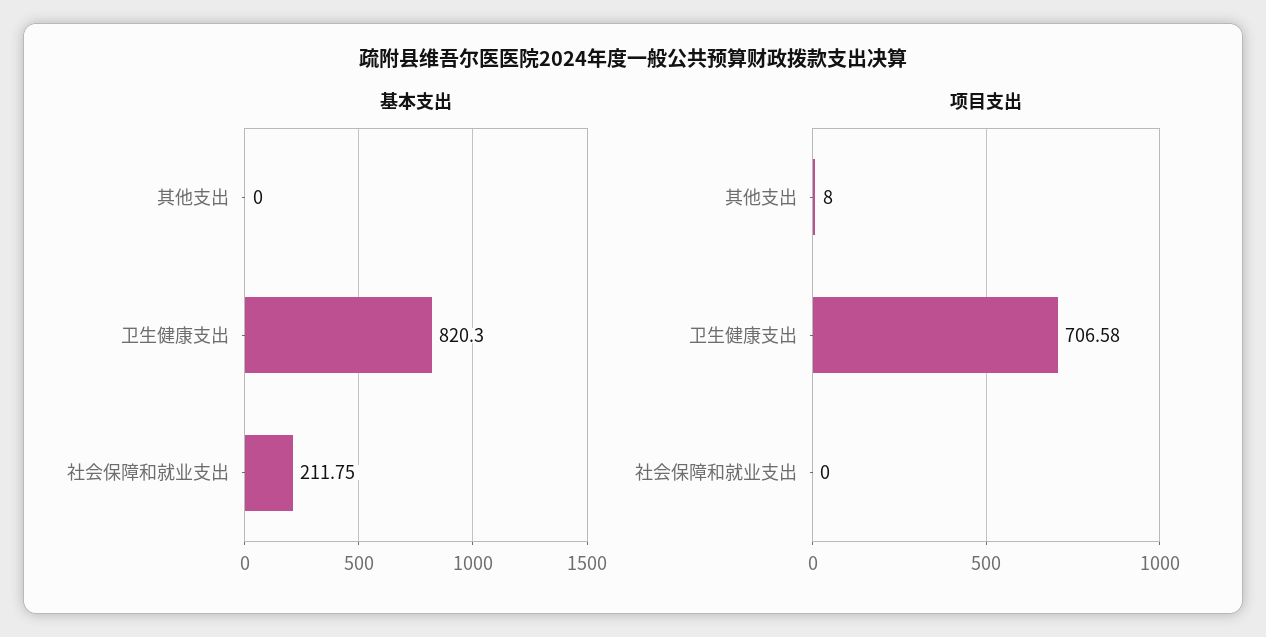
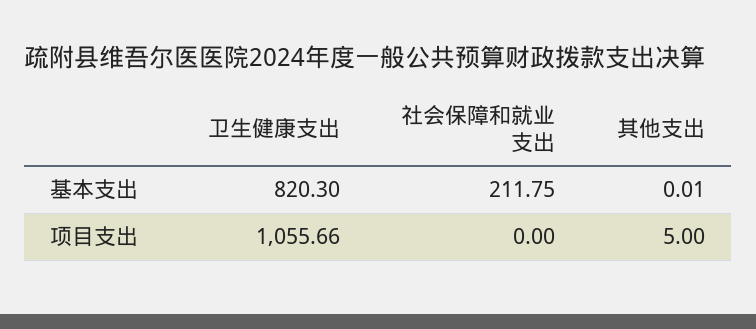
基本支出, 其他支出: 0 -> 0.01
项目支出, 其他支出: 8 -> 5
项目支出, 卫生健康支出: 706.58 -> 1055.66

